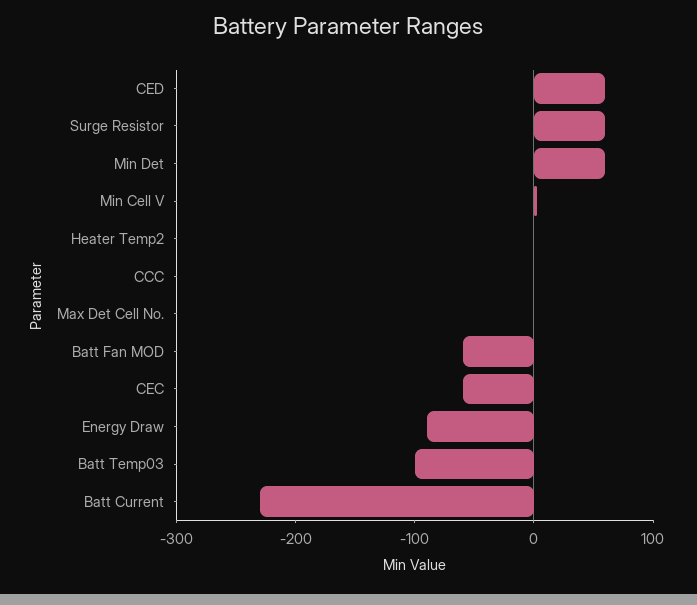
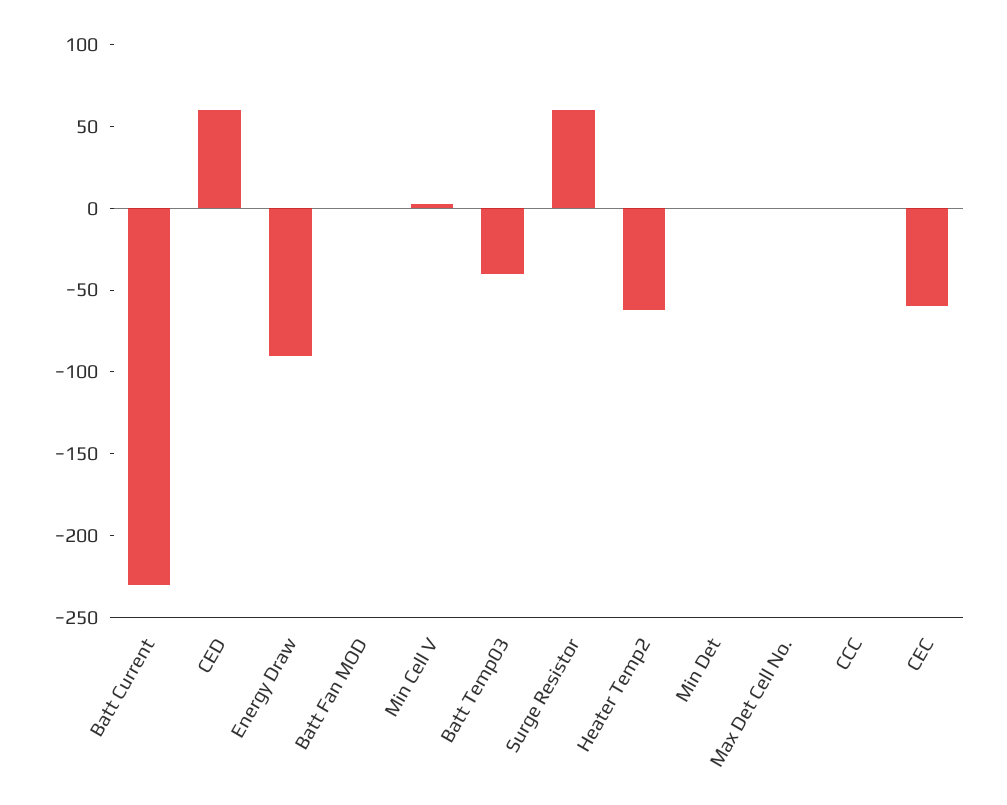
Min Det: 60 -> 0
Heater Temp2: 0 -> -60
Batt Fan MOD: -60 -> 0
Batt Temp03: -100 -> -40

